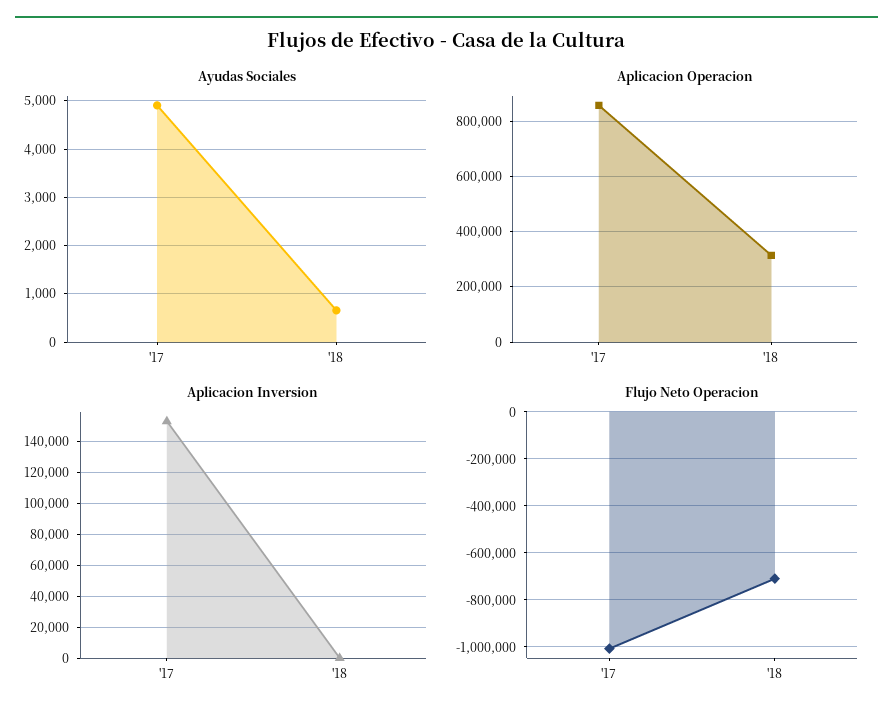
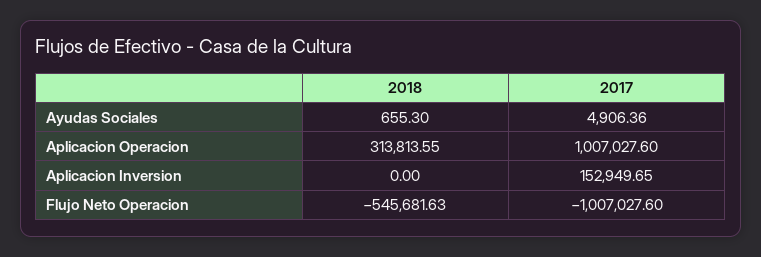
Aplicacion Operacion, '17: 850000 -> 1007027.6
Flujo Neto Operacion, '18: -700000 -> -545681.63

